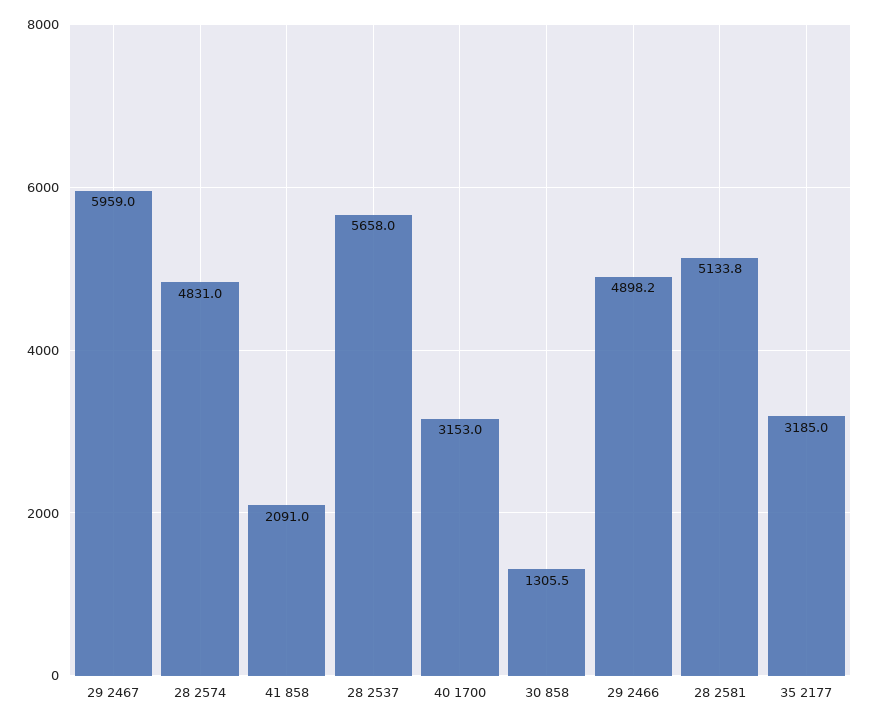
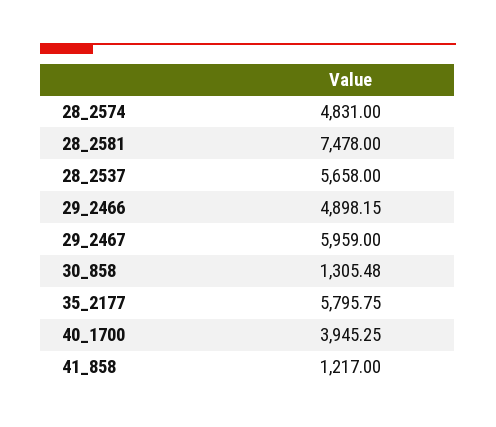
41 858: 2091 -> 1217
40 1700: 3153 -> 3945.25
28 2581: 5133.8 -> 7478
35 2177: 3185 -> 5795.75

